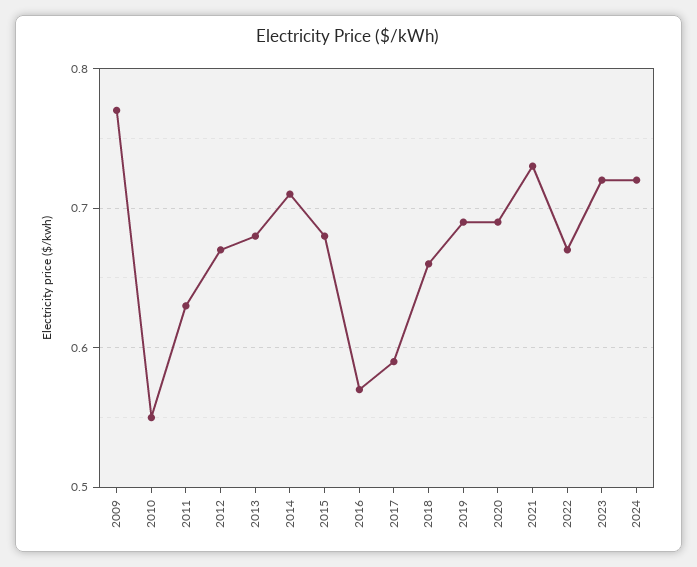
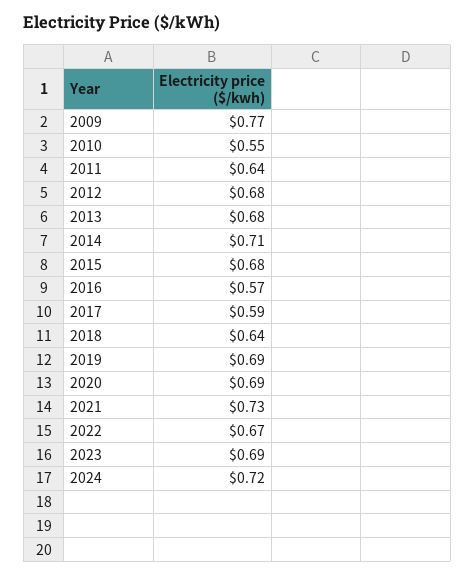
2011: 0.63 -> 0.64
2012: 0.67 -> 0.68
2018: 0.66 -> 0.64
2023: 0.72 -> 0.69

